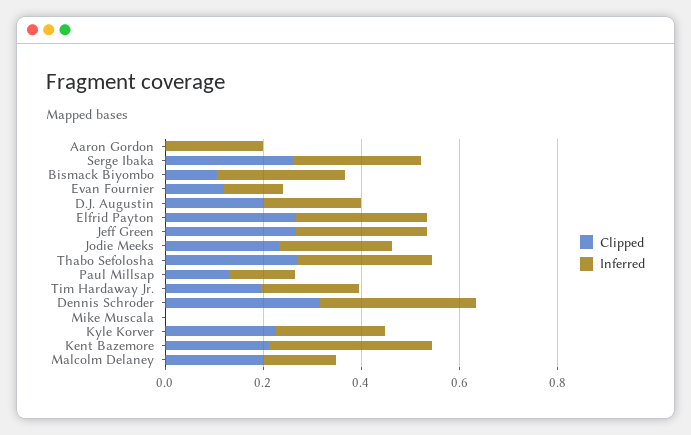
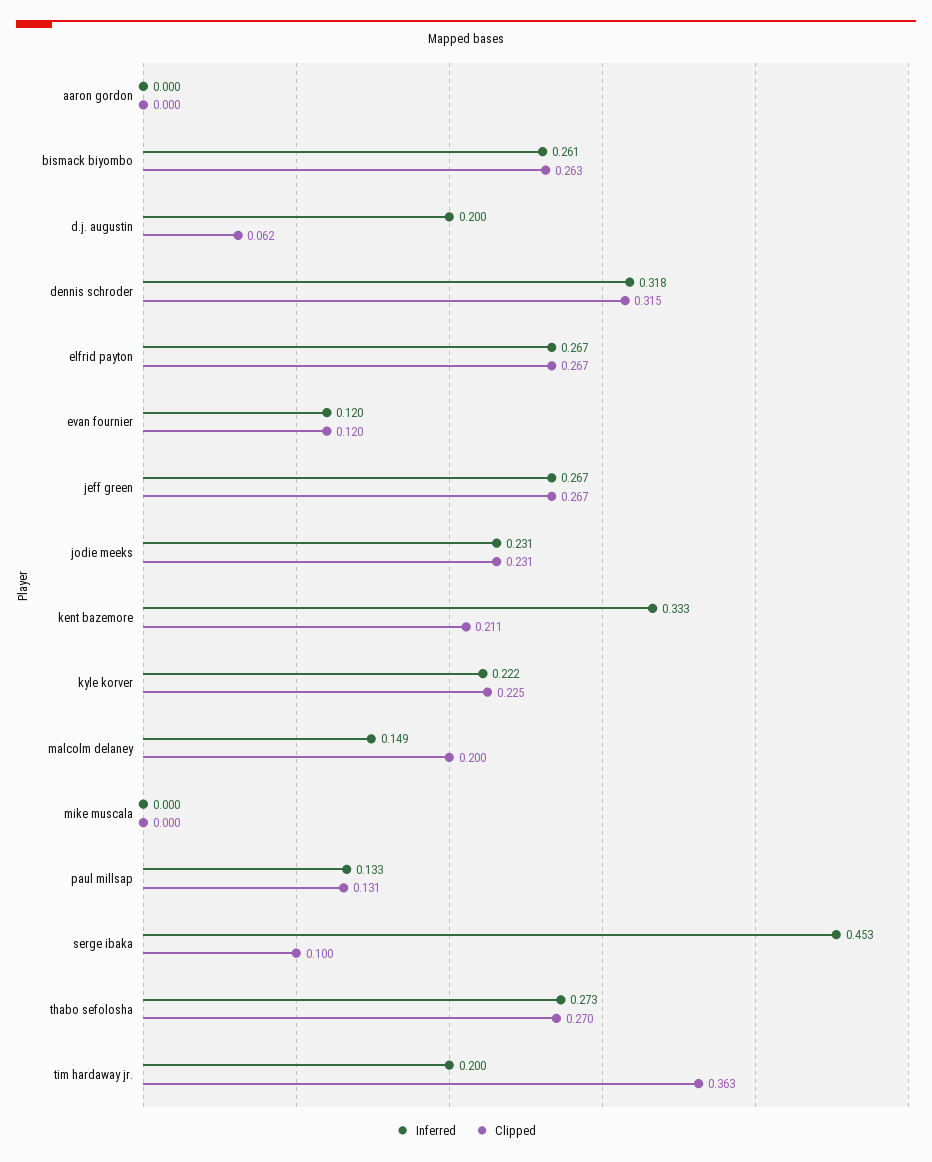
Inferred, Aaron Gordon: 0.2 -> 0
Clipped, Serge Ibaka: 0.25 -> 0.1
Inferred, Serge Ibaka: 0.25 -> 0.453
Clipped, Bismack Biyombo: 0.1 -> 0.263
Clipped, D.J. Augustin: 0.2 -> 0.062
Clipped, Tim Hardaway Jr.: 0.2 -> 0.363

